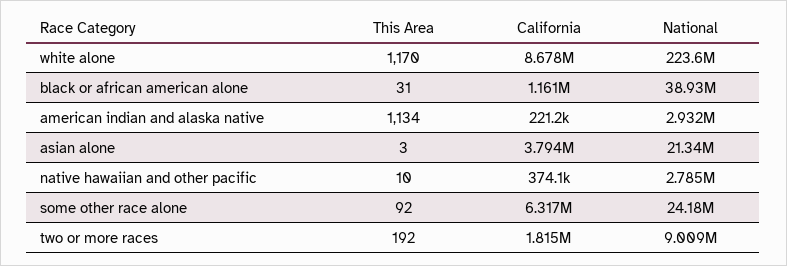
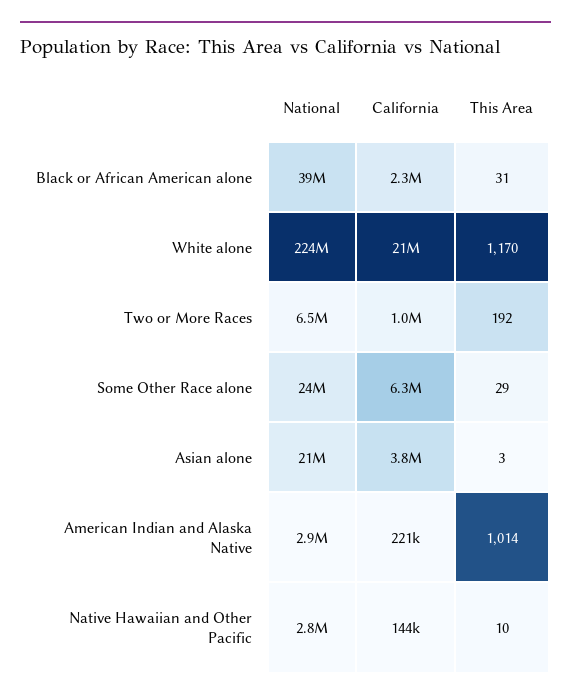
California, white alone: 8678000 -> 21000000
California, black or african american alone: 1161000 -> 2300000
This Area, american indian and alaska native: 1134 -> 1014
California, native hawaiian and other pacific: 374100 -> 144000
This Area, some other race alone: 92 -> 29
California, two or more races: 1815000 -> 1000000
National, two or more races: 9009000 -> 6500000

